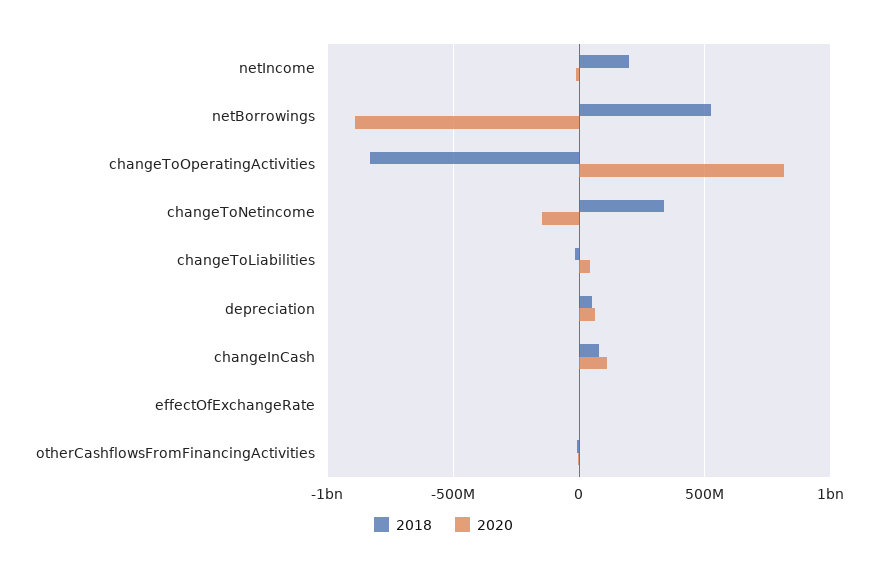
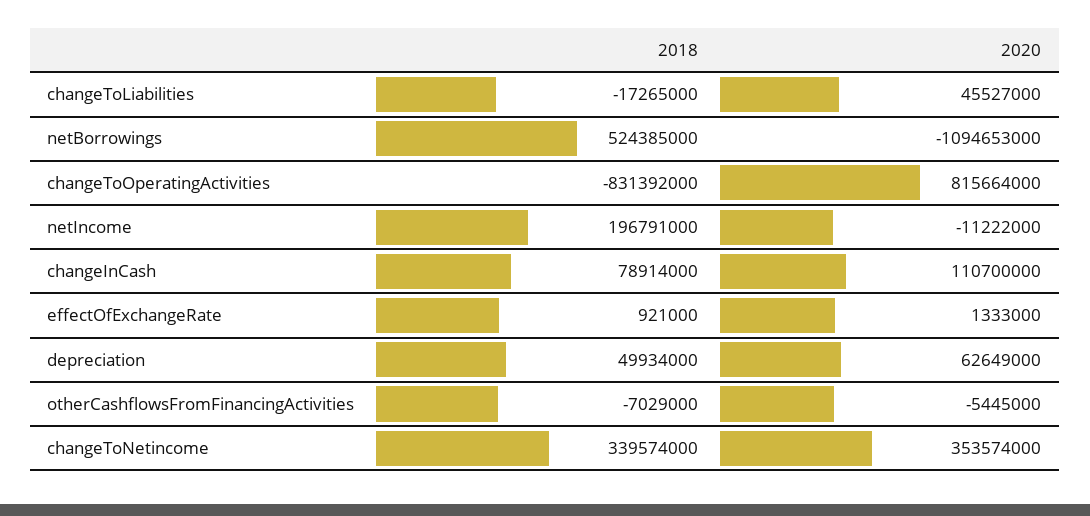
2020, netBorrowings: -900000000 -> -1094653000
2020, changeToNetincome: -150000000 -> 353574000

